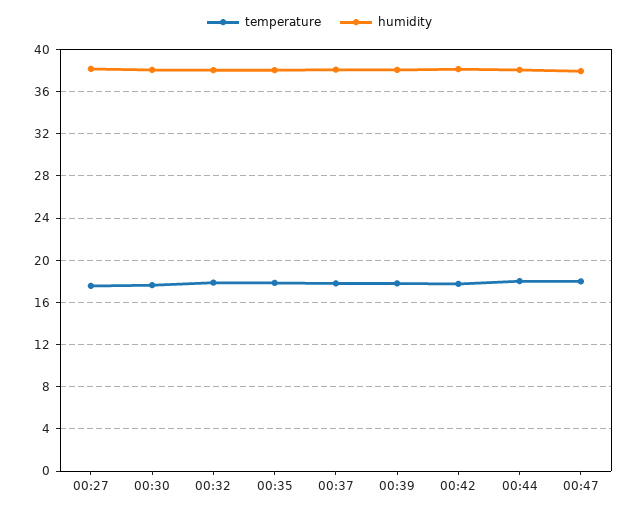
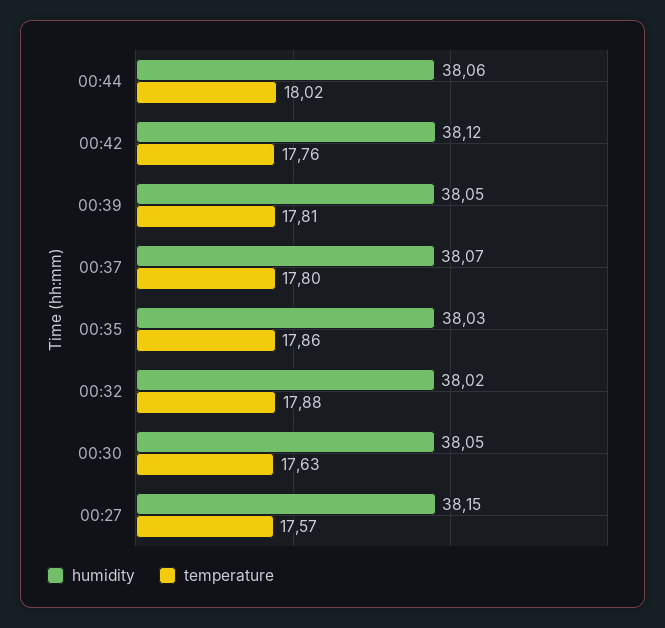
temperature, 00:47: 18 -> none
humidity, 00:47: 38 -> none

